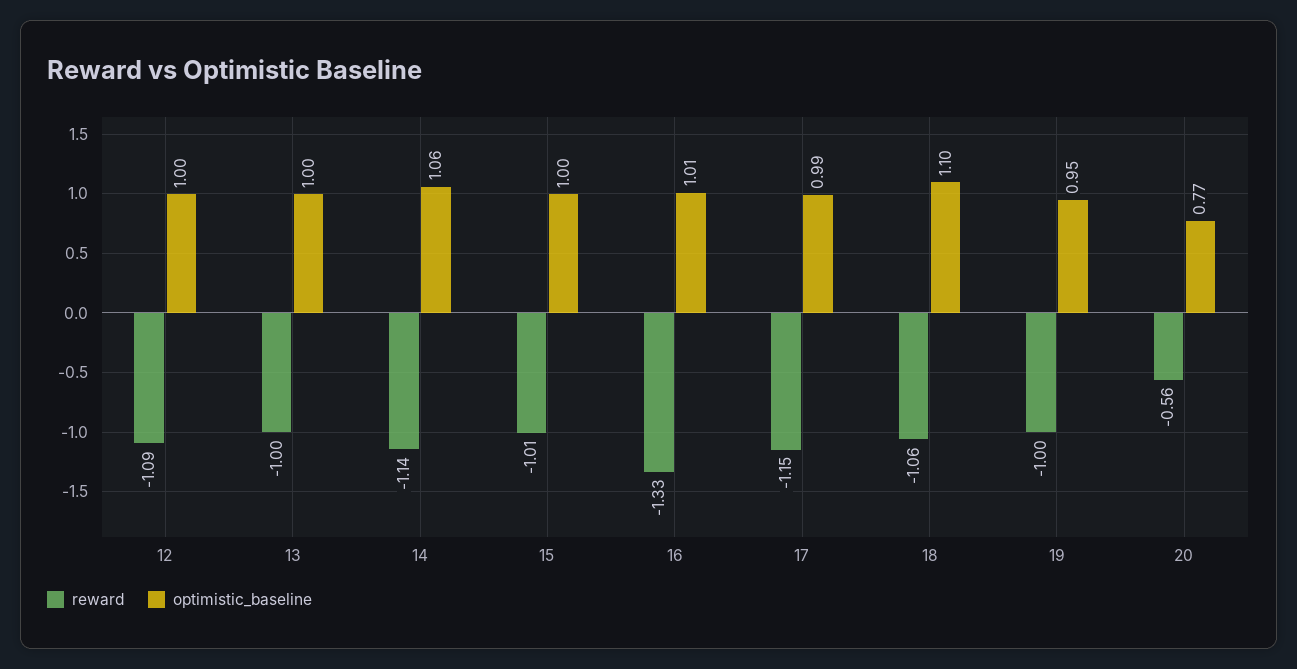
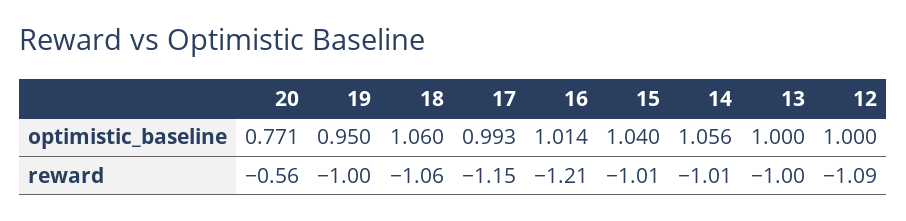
reward, 14: -1.14 -> -1.01
optimistic_baseline, 15: 1 -> 1.04
reward, 16: -1.33 -> -1.21
optimistic_baseline, 18: 1.1 -> 1.06

